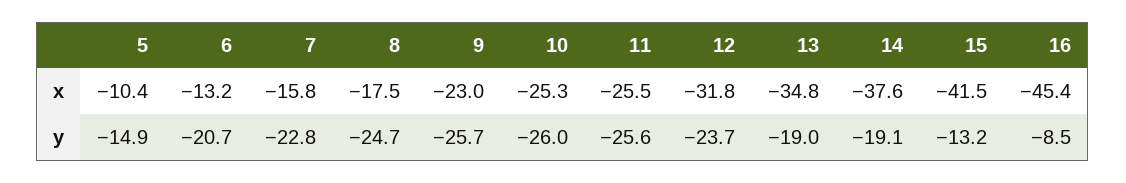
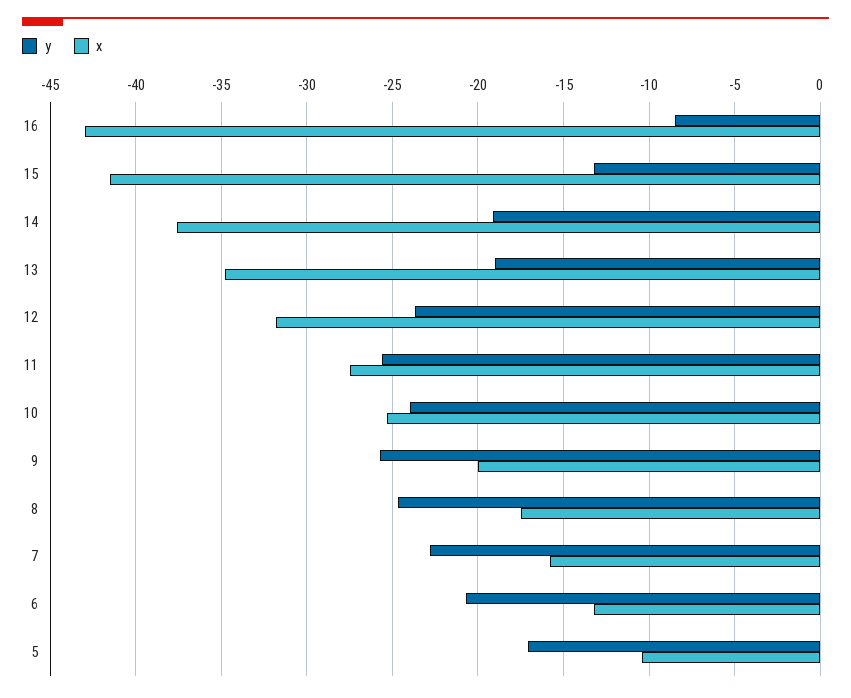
x, 9: -23 -> -20
x, 11: -25.5 -> -27.5
x, 16: -45.4 -> -43
y, 5: -14.9 -> -17
y, 10: -26 -> -24

